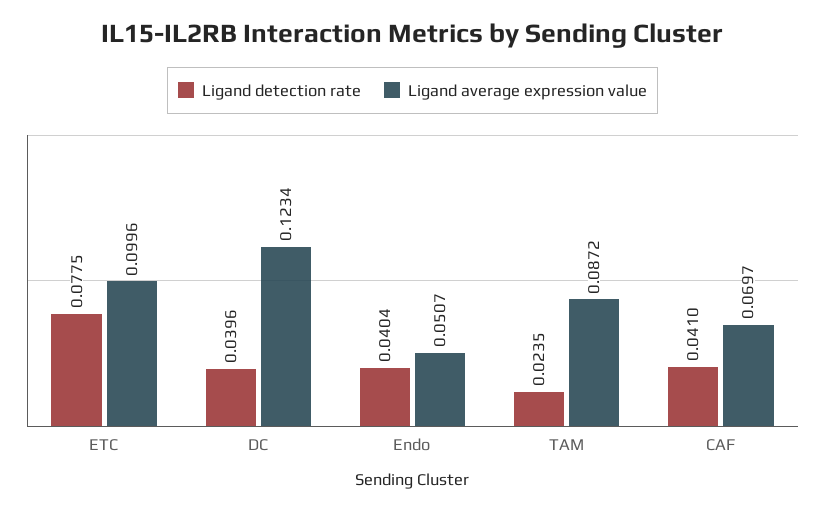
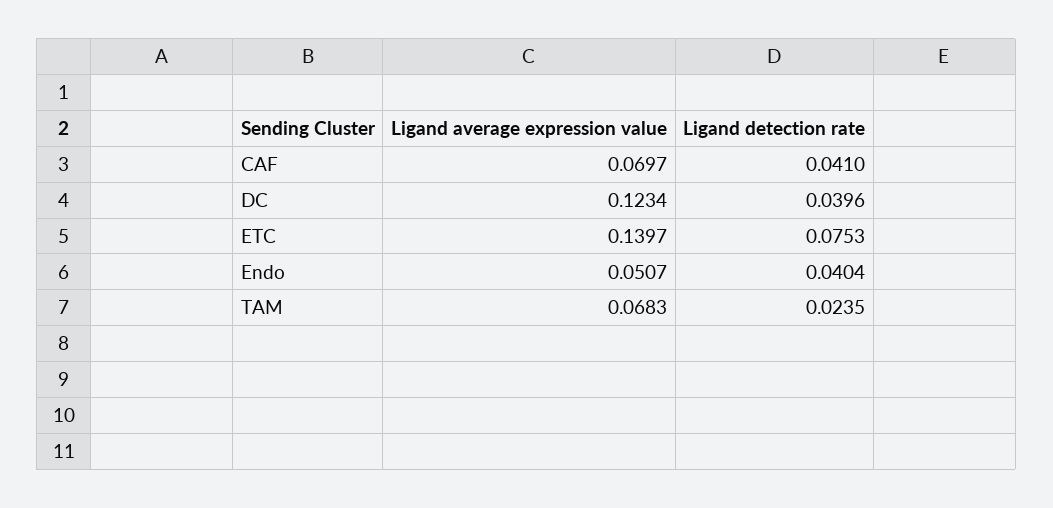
Ligand detection rate, ETC: 0.0775 -> 0.0753
Ligand average expression value, ETC: 0.0996 -> 0.1397
Ligand average expression value, TAM: 0.0872 -> 0.0683

